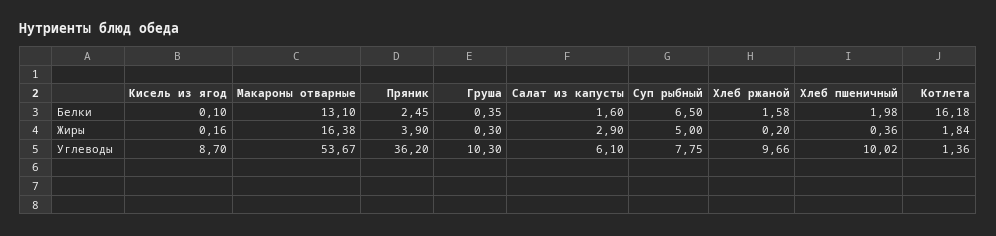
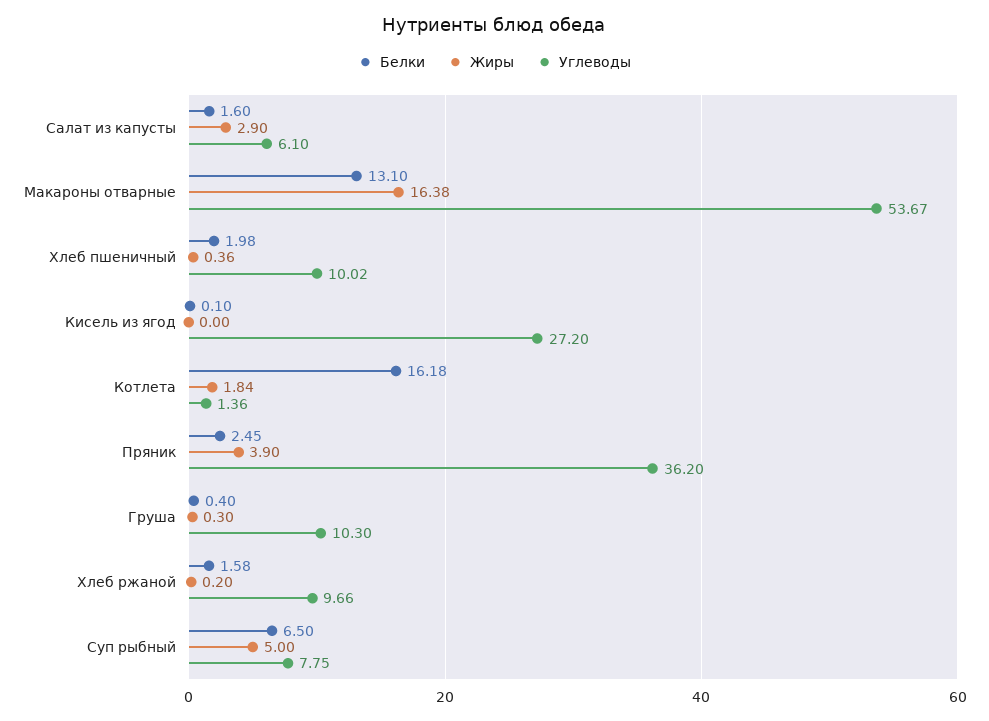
Белки, Груша: 0.35 -> 0.4
Жиры, Кисель из ягод: 0.16 -> 0
Углеводы, Кисель из ягод: 8.7 -> 27.2

